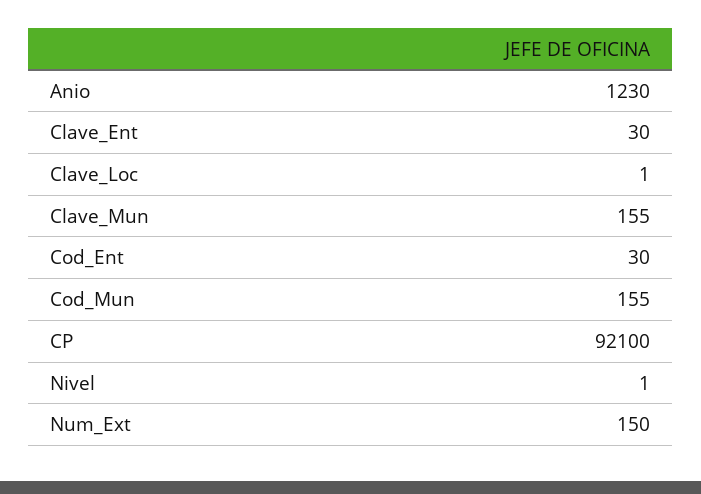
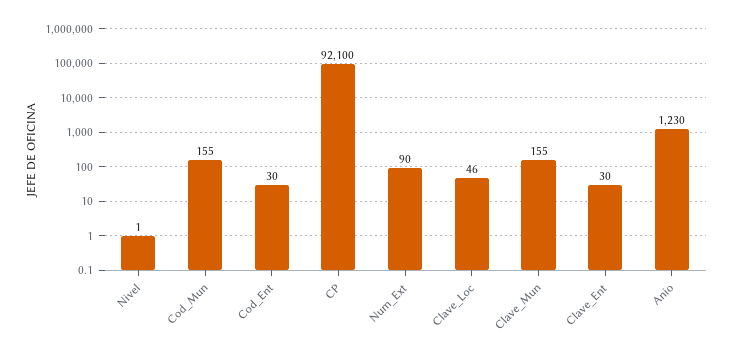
Clave_Loc: 1 -> 46
Num_Ext: 150 -> 90

